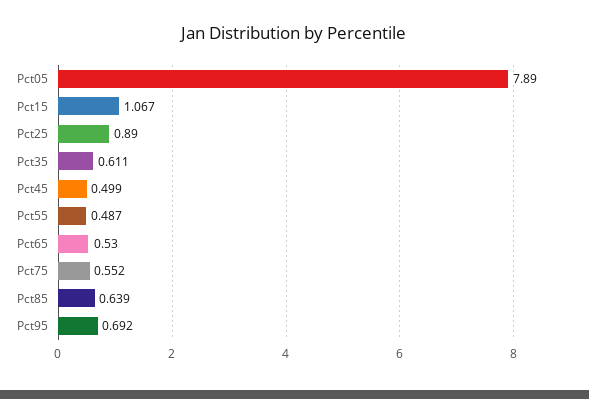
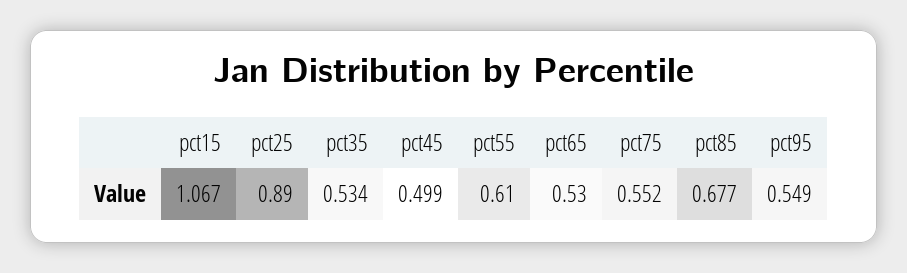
Pct05: 7.89 -> none
Pct35: 0.611 -> 0.534
Pct55: 0.487 -> 0.61
Pct85: 0.639 -> 0.677
Pct95: 0.692 -> 0.549

